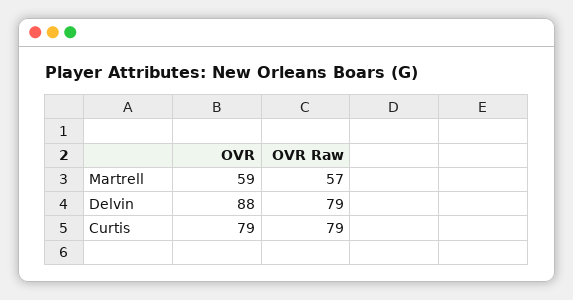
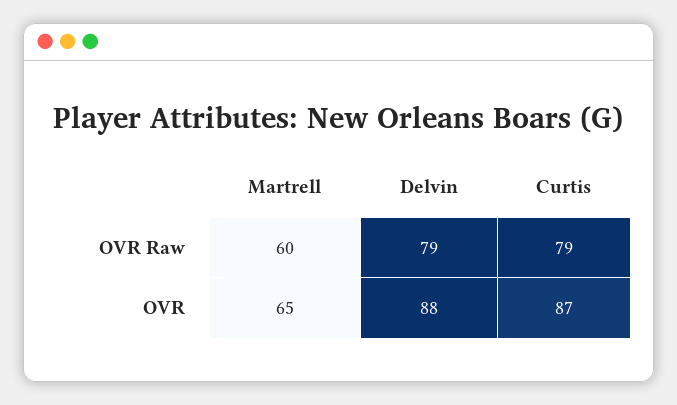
OVR, Martrell: 59 -> 65
OVR Raw, Martrell: 57 -> 60
OVR, Curtis: 79 -> 87

